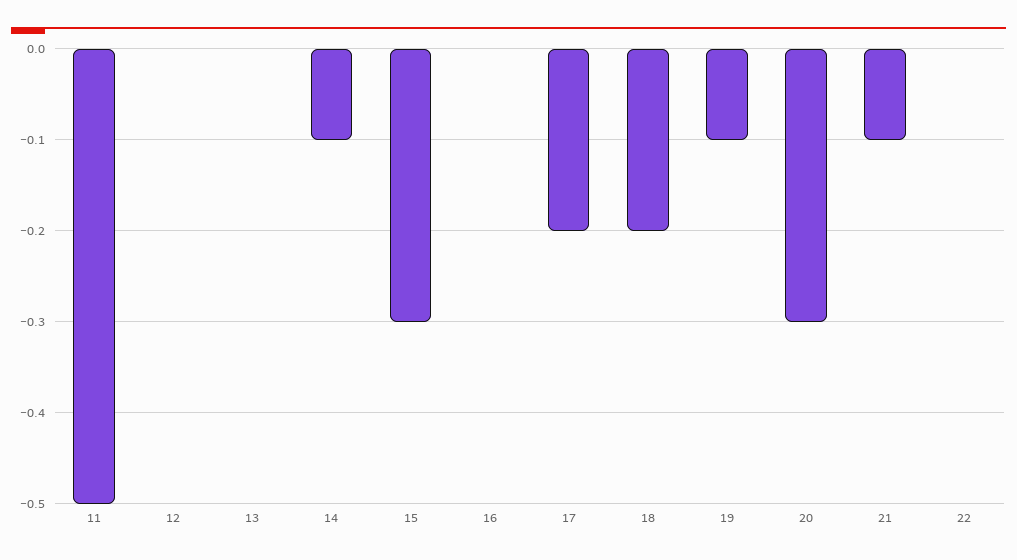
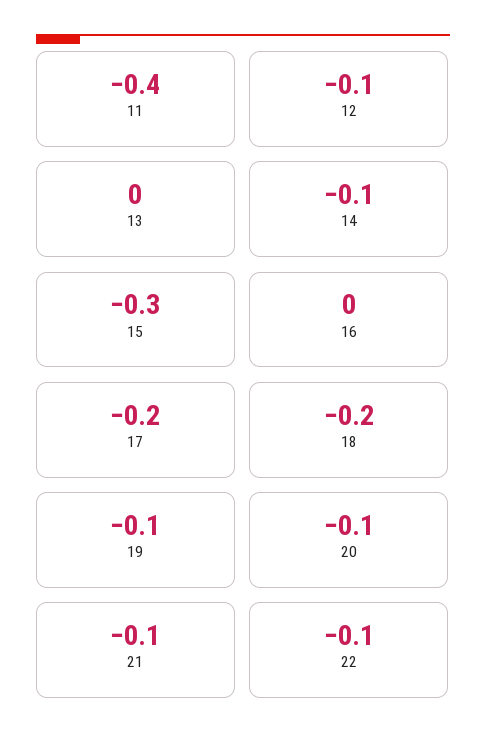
11: -0.5 -> -0.4
12: 0 -> -0.1
20: -0.3 -> -0.1
22: 0 -> -0.1

